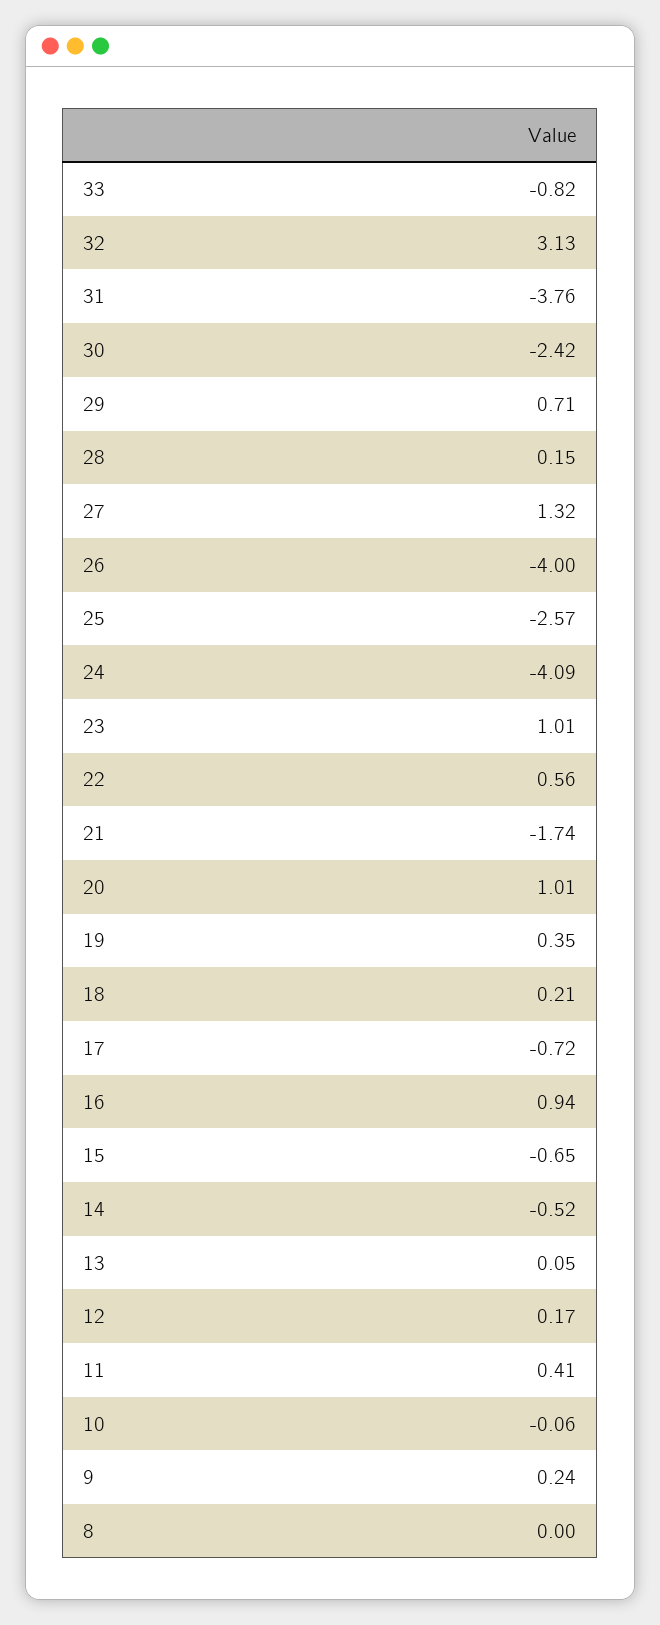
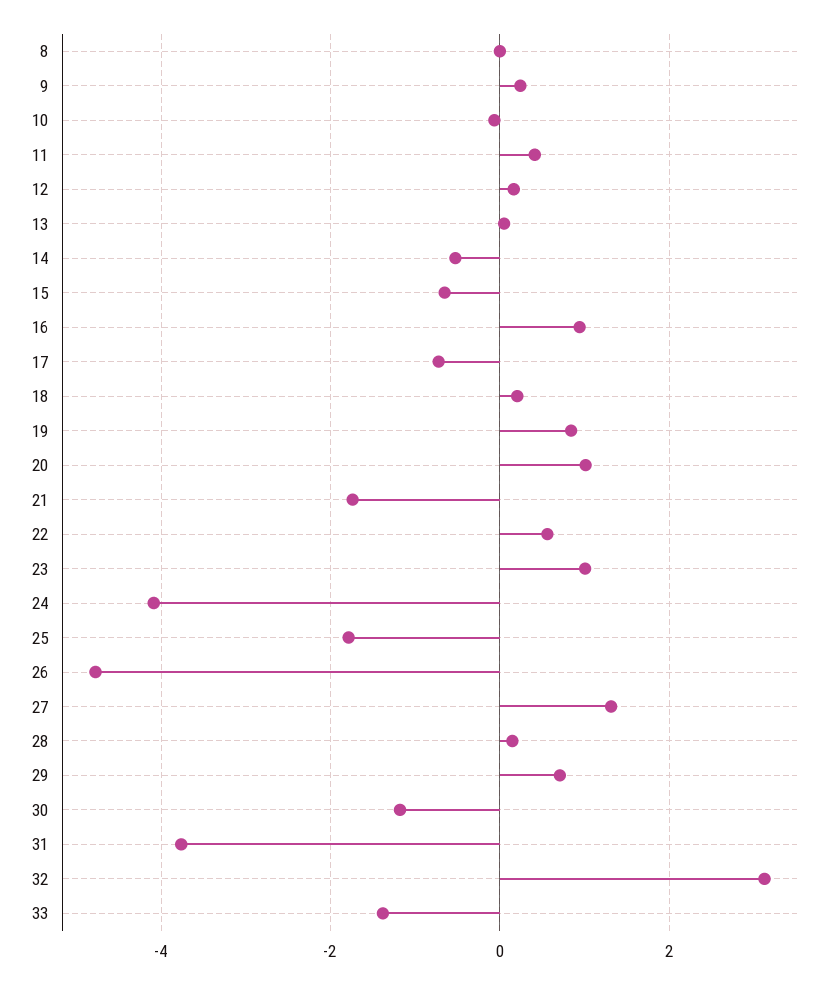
33: -0.82 -> -1.4
30: -2.42 -> -1.2
26: -4 -> -4.8
25: -2.57 -> -1.8
19: 0.35 -> 0.8

